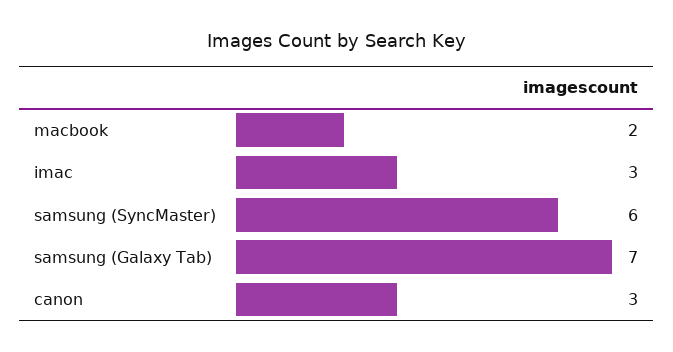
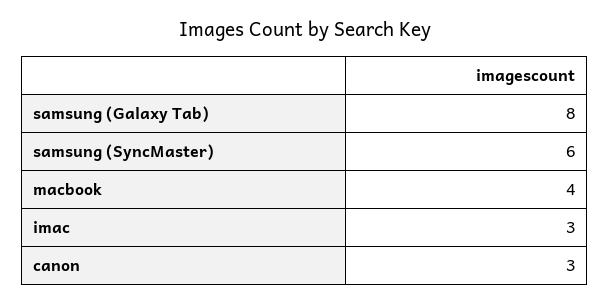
macbook: 2 -> 4
samsung (Galaxy Tab): 7 -> 8

